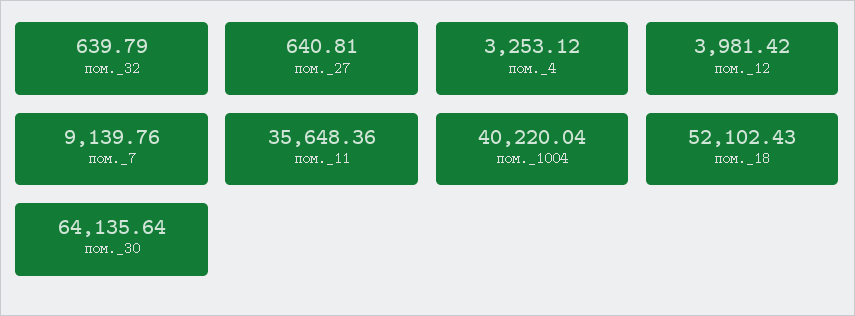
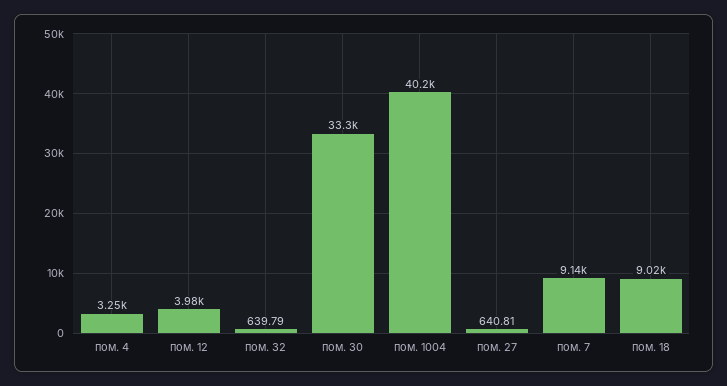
пом._11: 35648.36 -> none
пом._18: 52102.43 -> 9020
пом._30: 64135.64 -> 33300

